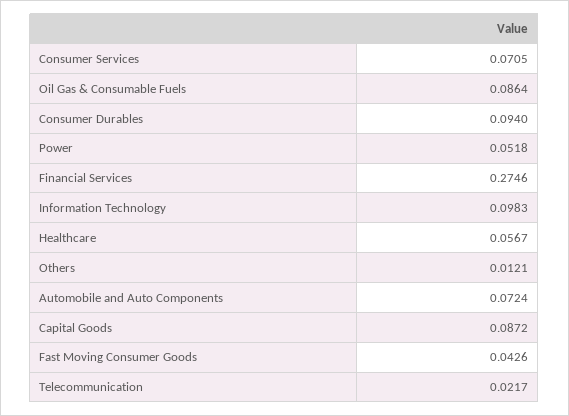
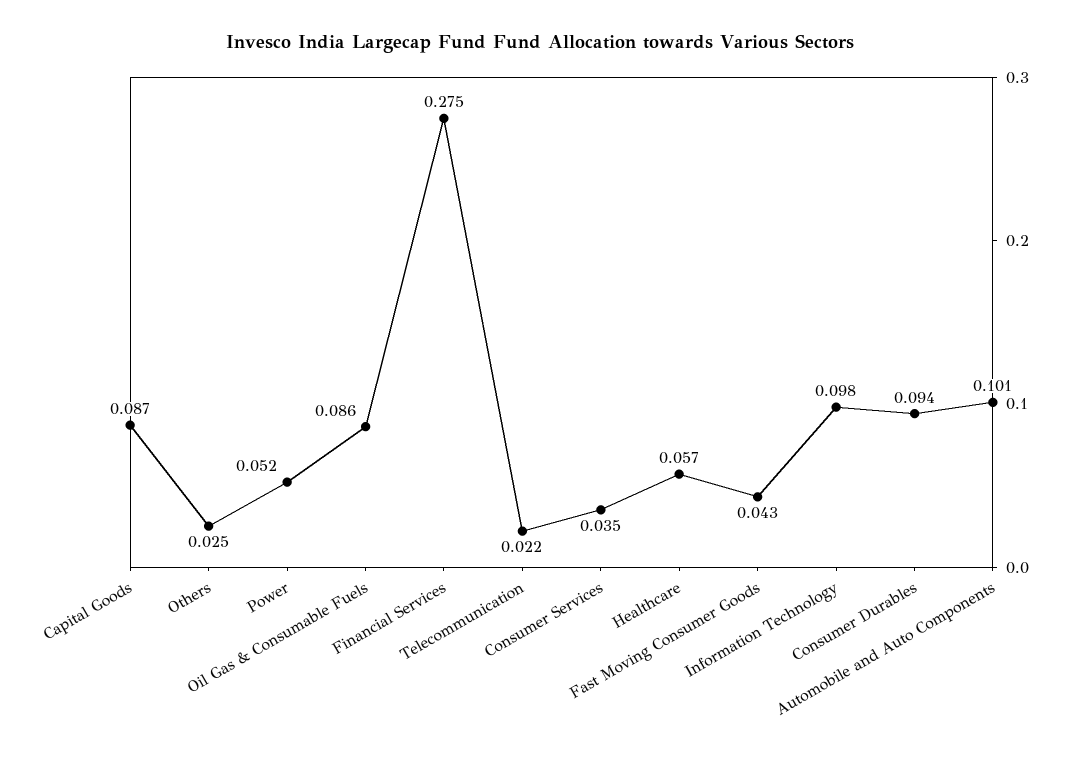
Consumer Services: 0.0705 -> 0.035
Others: 0.0121 -> 0.025
Automobile and Auto Components: 0.0724 -> 0.101

